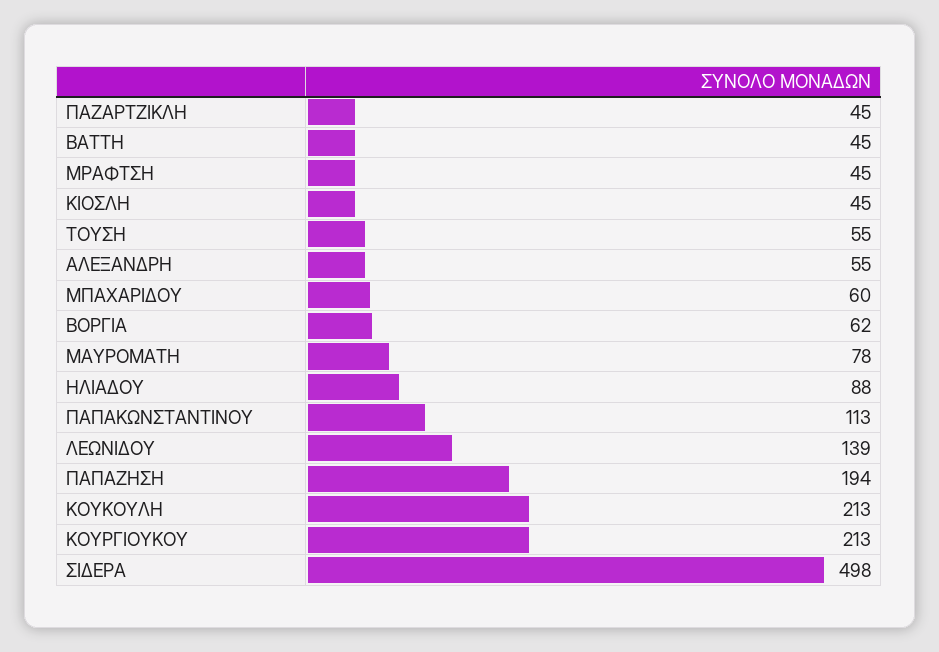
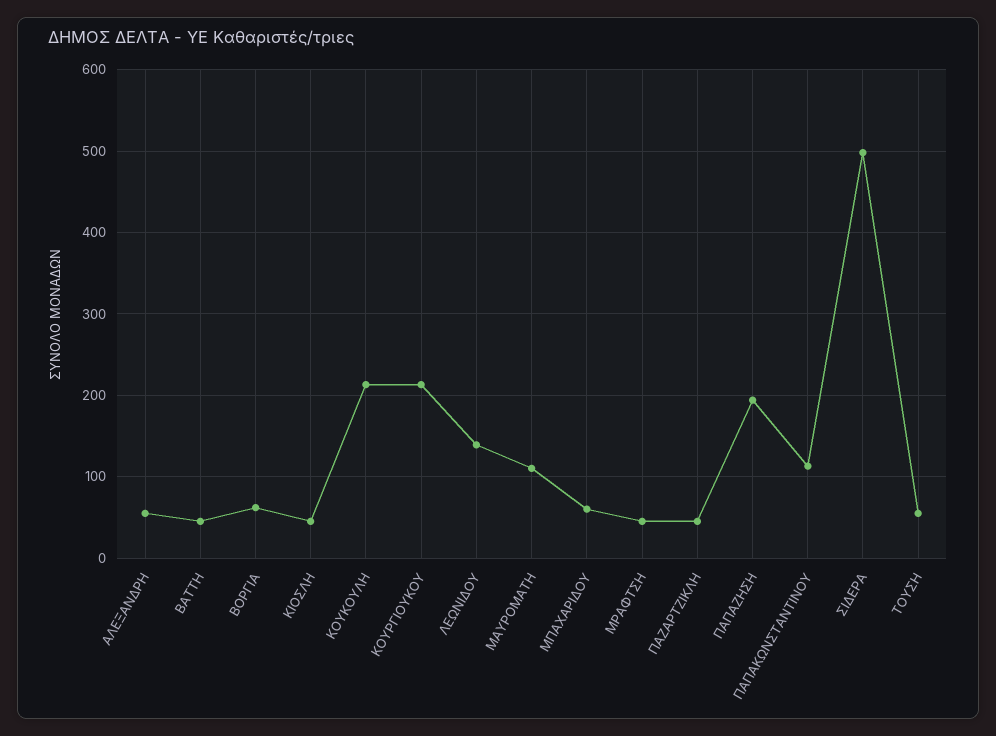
ΜΑΥΡΟΜΑΤΗ: 78 -> 110
ΗΛΙΑΔΟΥ: 88 -> none

